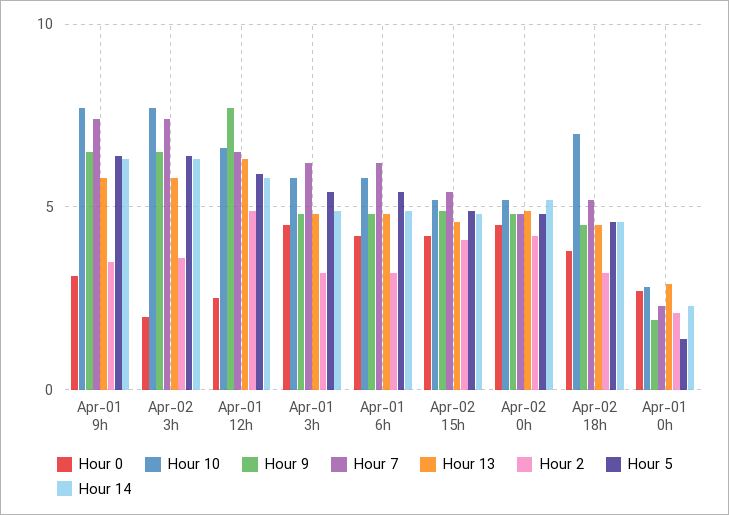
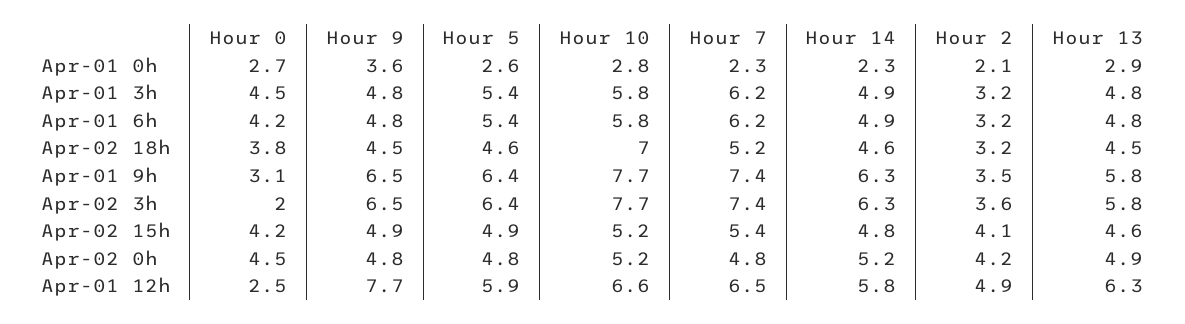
Hour 9, Apr-01 0h: 2 -> 3.6
Hour 5, Apr-01 0h: 1.5 -> 2.6

